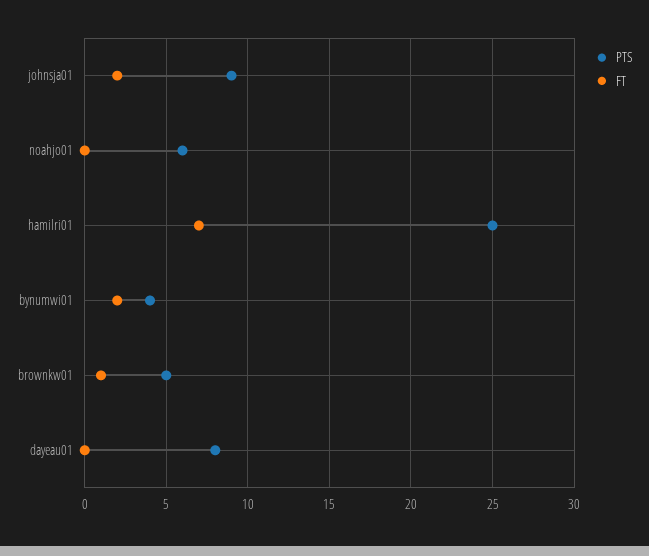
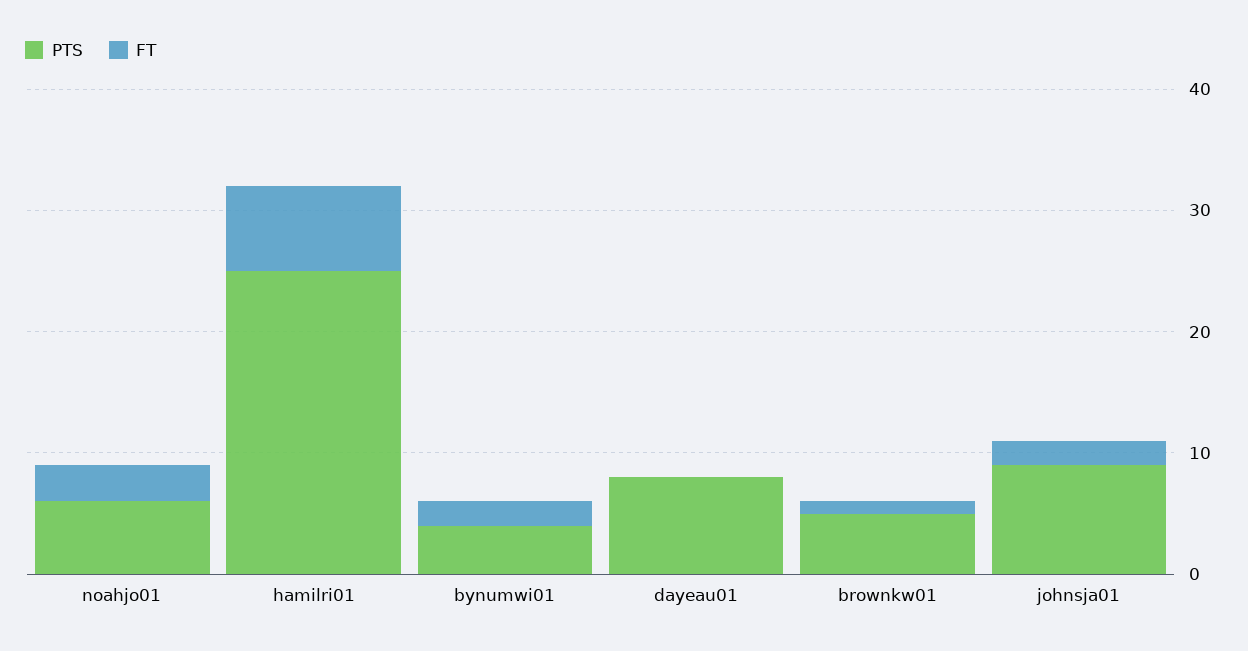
FT, noahjo01: 0 -> 3

